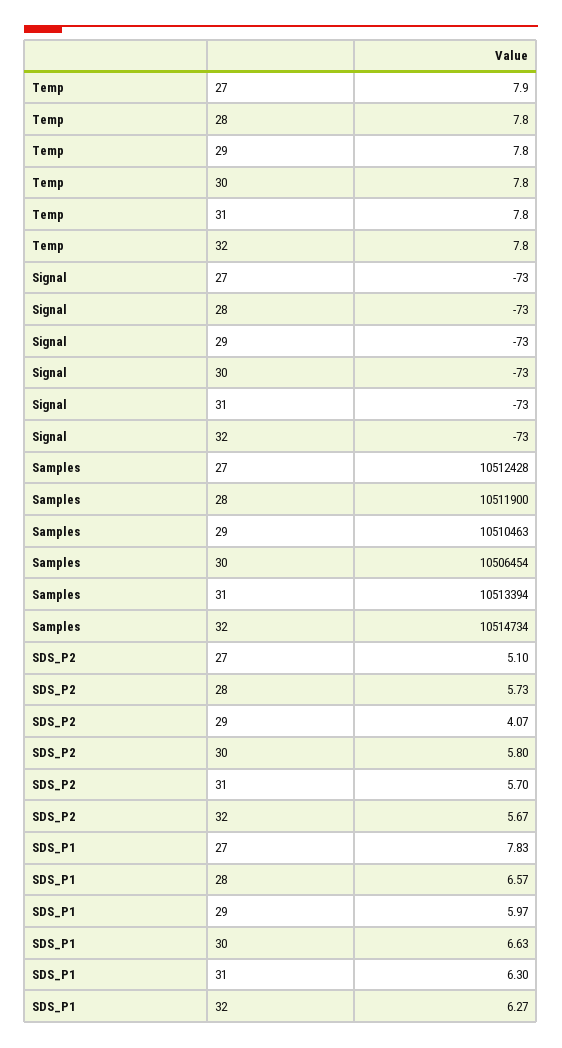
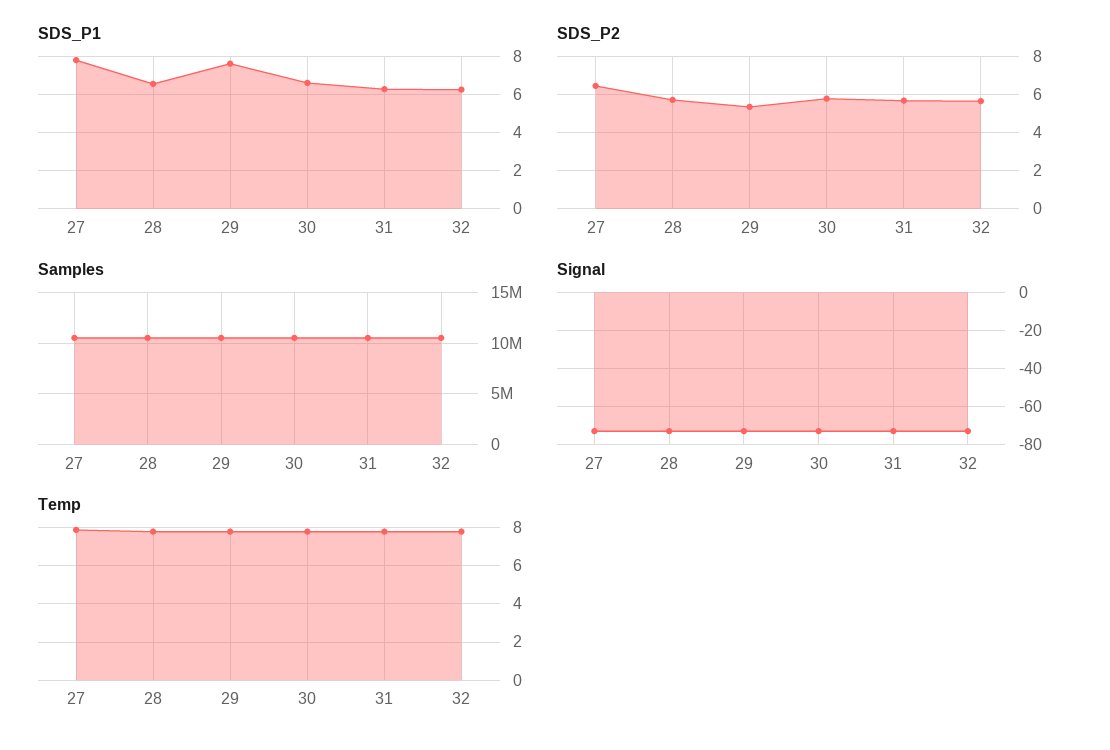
SDS_P2, 27: 5.1 -> 6.5
SDS_P2, 29: 4.07 -> 5.5
SDS_P1, 29: 5.97 -> 7.5

